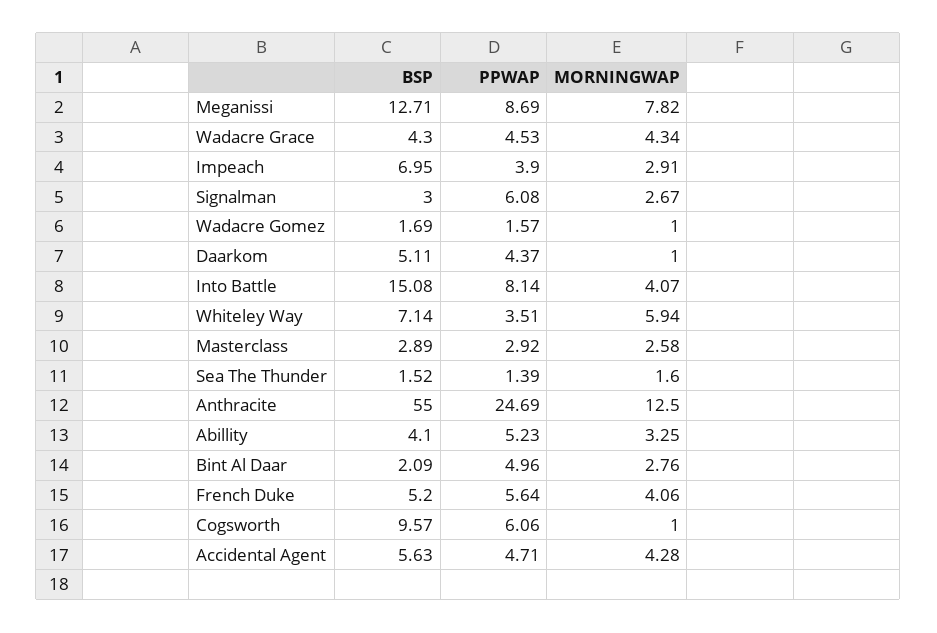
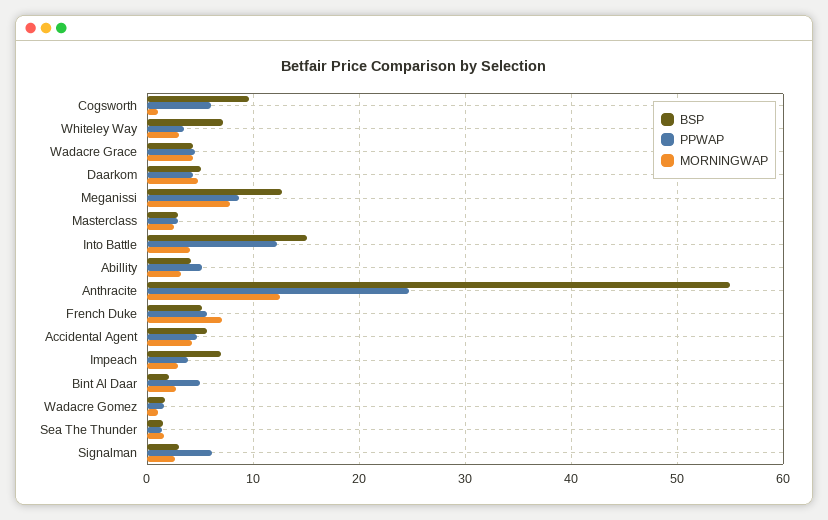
MORNINGWAP, Daarkom: 1 -> 5
PPWAP, Into Battle: 8.14 -> 12
MORNINGWAP, Whiteley Way: 5.94 -> 3
MORNINGWAP, French Duke: 4.06 -> 7

